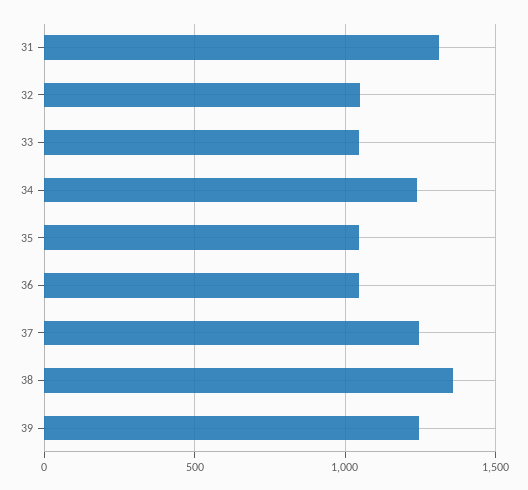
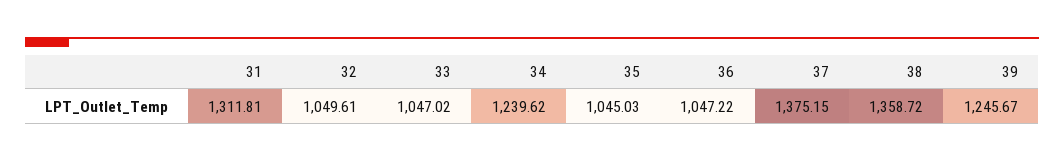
37: 1250 -> 1375.15

